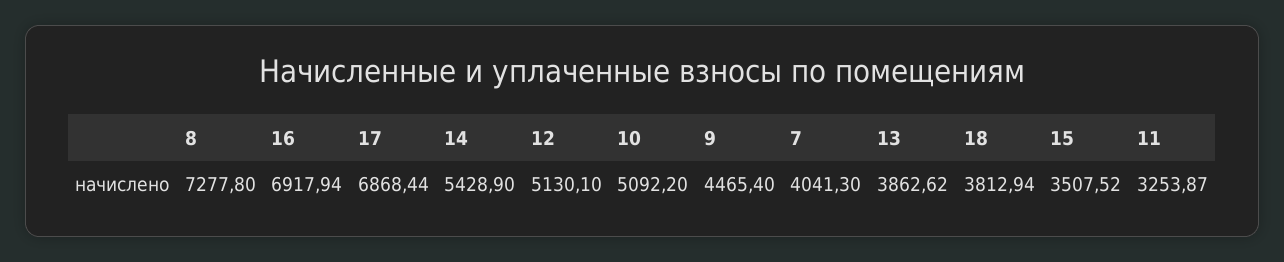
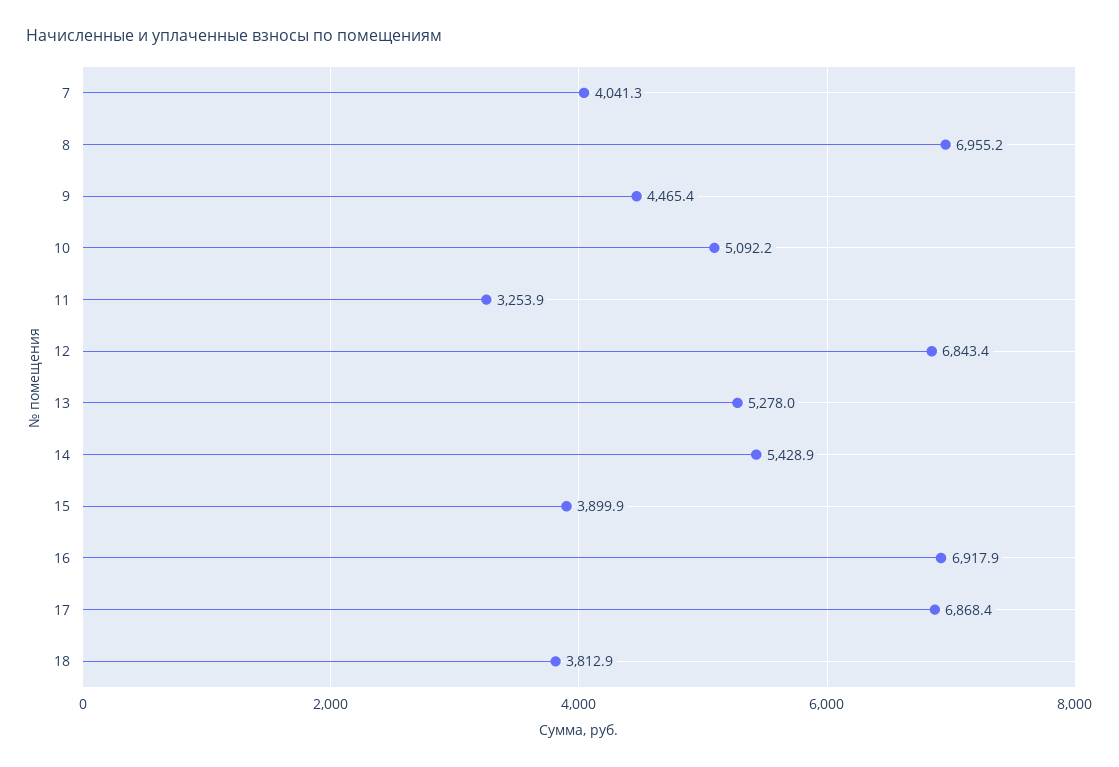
8: 7277.8 -> 6955.2
12: 5130.1 -> 6843.4
13: 3862.62 -> 5278
15: 3507.52 -> 3899.9

